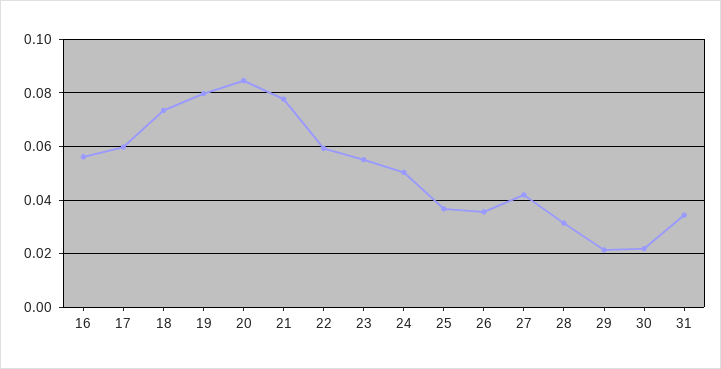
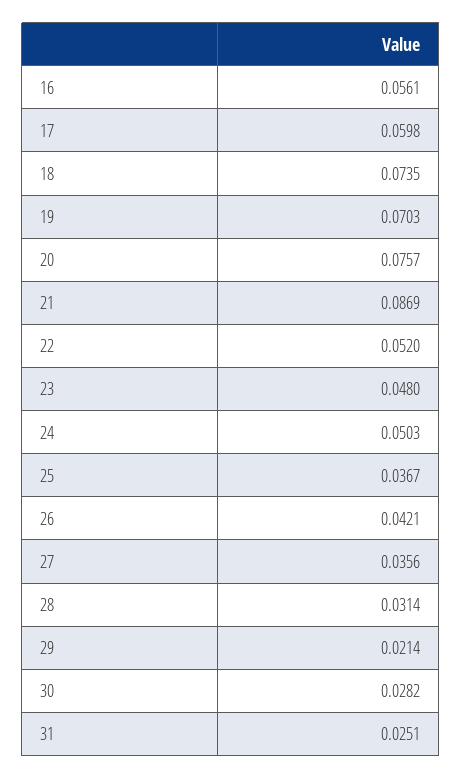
19: 0.08 -> 0.0703
20: 0.085 -> 0.0757
21: 0.0775 -> 0.0869
22: 0.06 -> 0.052
23: 0.055 -> 0.048
26: 0.035 -> 0.0421
27: 0.0425 -> 0.0356
30: 0.0225 -> 0.0282
31: 0.035 -> 0.0251

